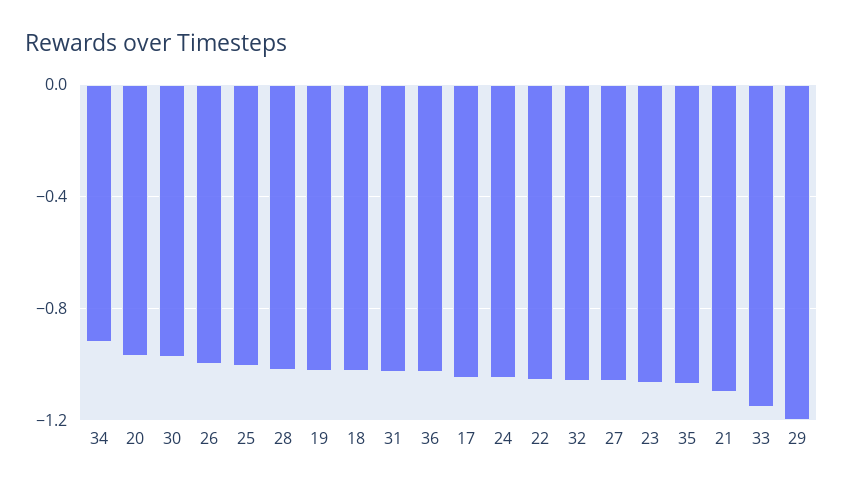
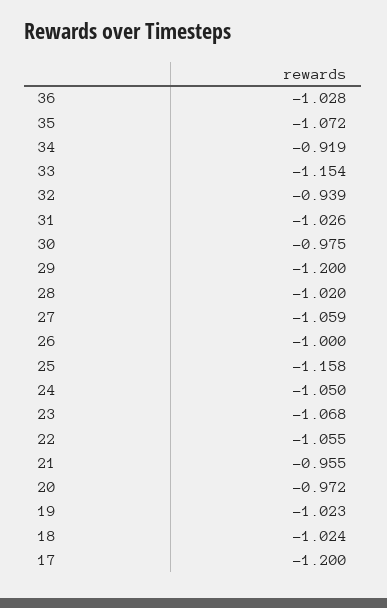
25: -1 -> -1.158
17: -1.05 -> -1.2
32: -1.05 -> -0.939
21: -1.1 -> -0.955

